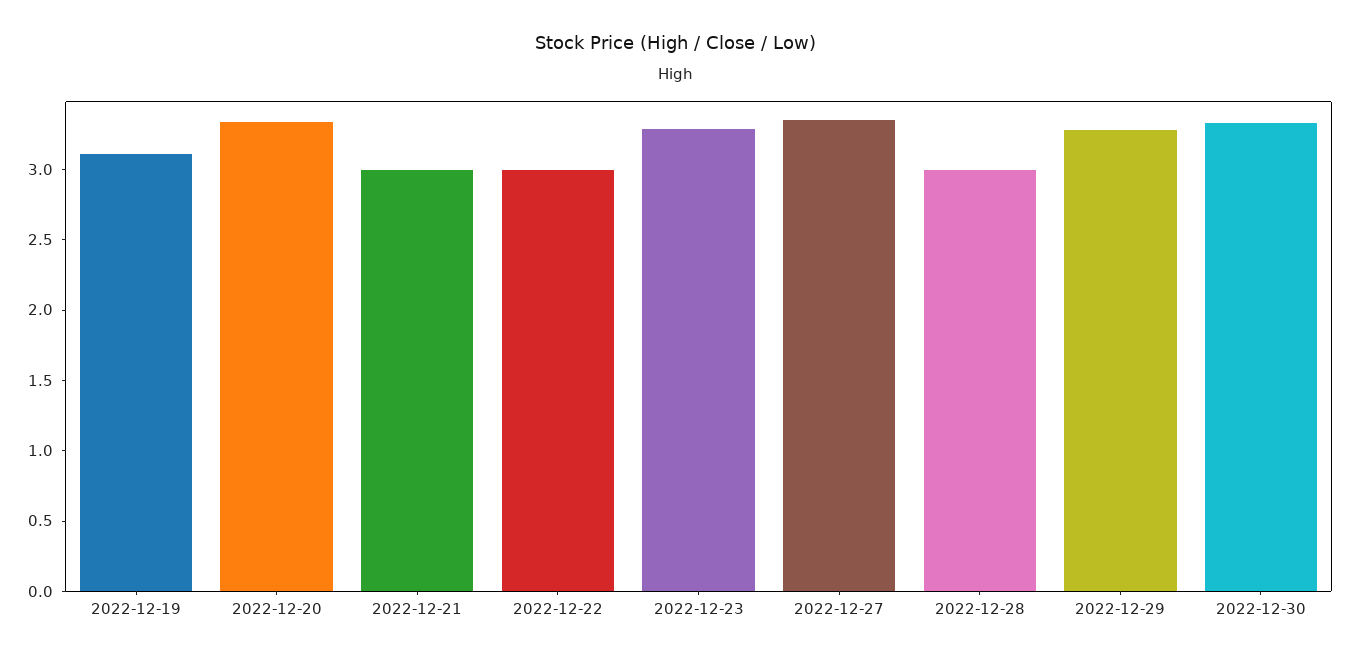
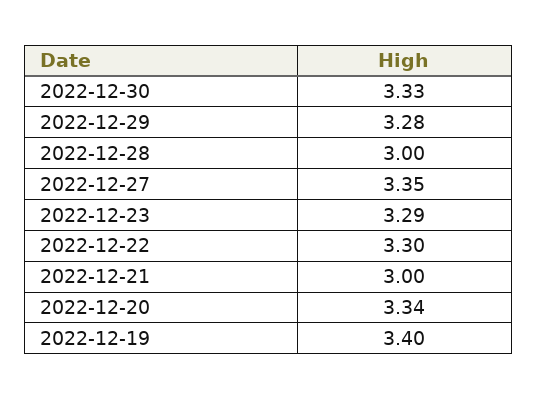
2022-12-19: 3.1 -> 3.4
2022-12-22: 3 -> 3.3

